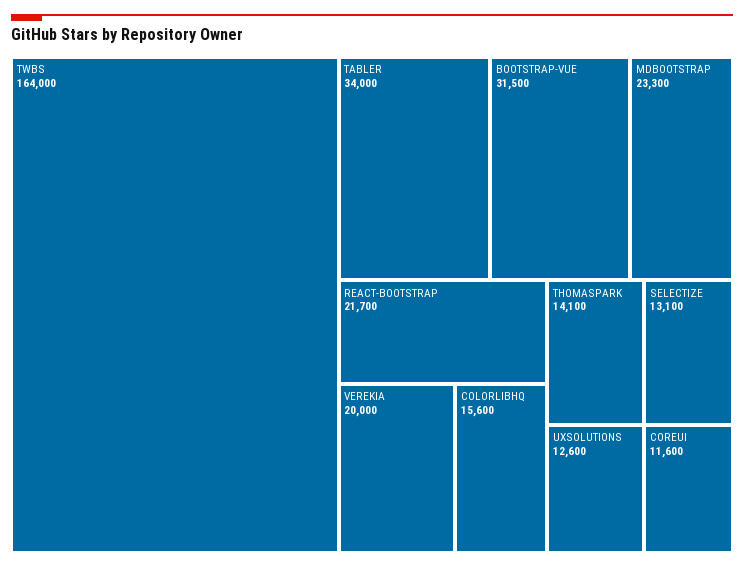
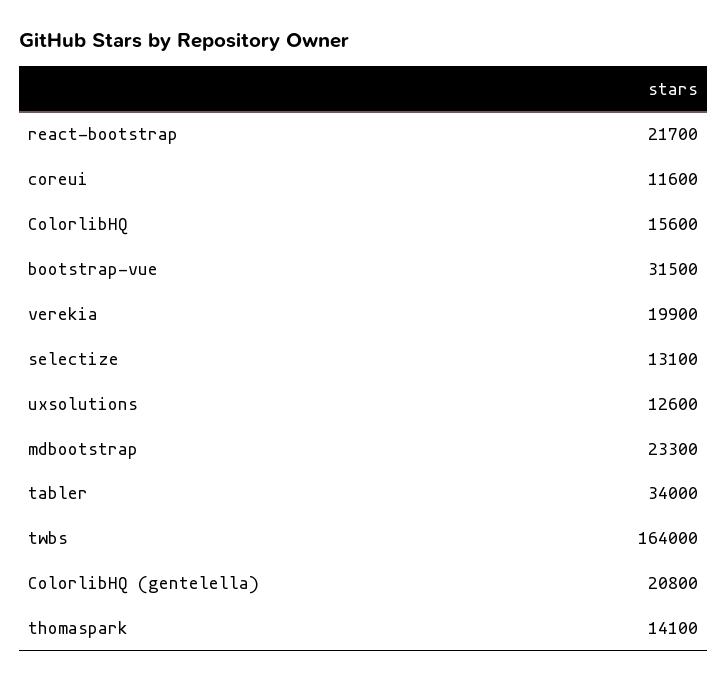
VEREKIA: 20000 -> 19900
ColorlibHQ (gentelella): none -> 20800

